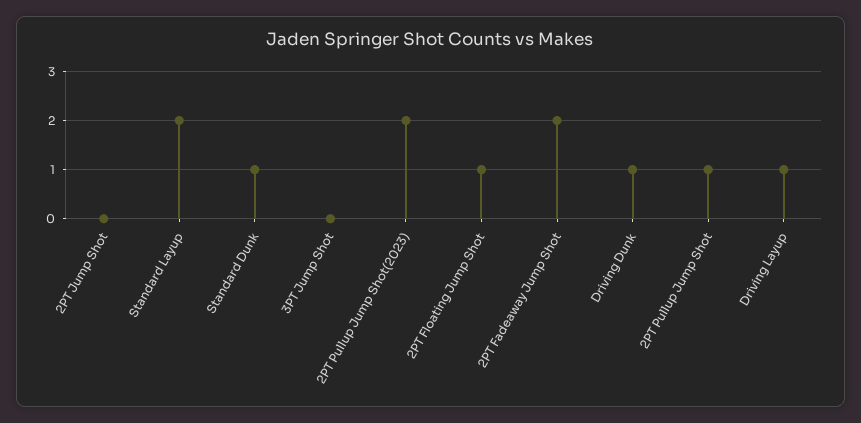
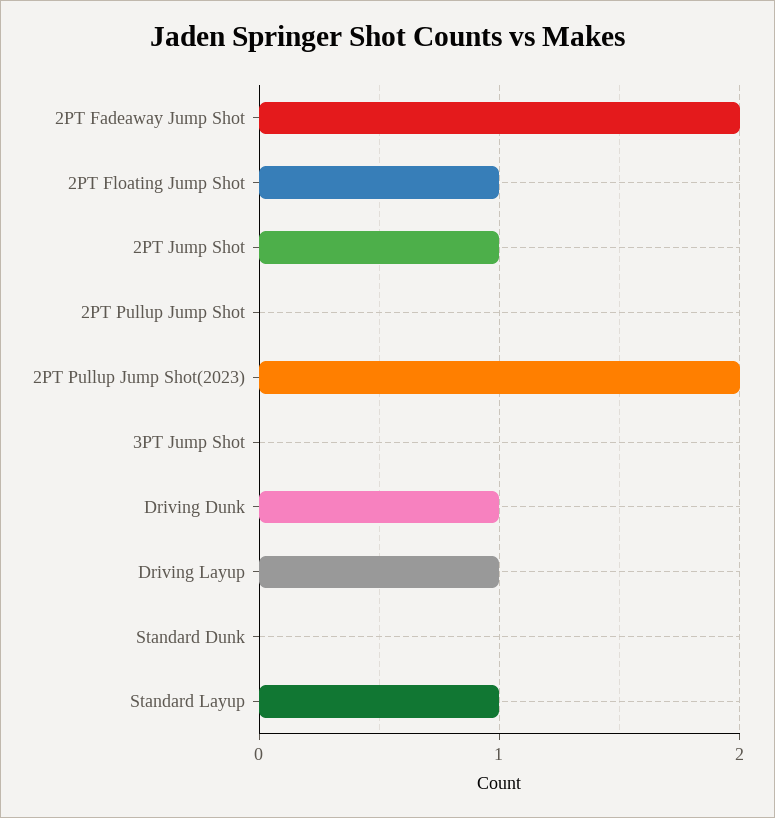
2PT Jump Shot: 0 -> 1
Standard Layup: 2 -> 1
Standard Dunk: 1 -> 0
2PT Pullup Jump Shot: 1 -> 0

